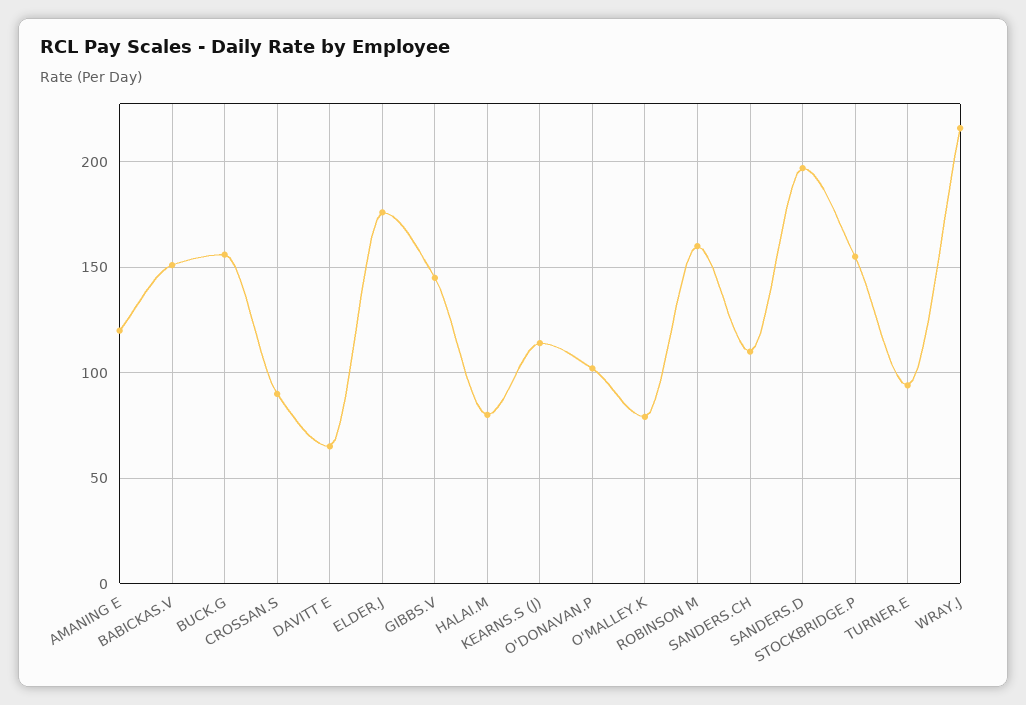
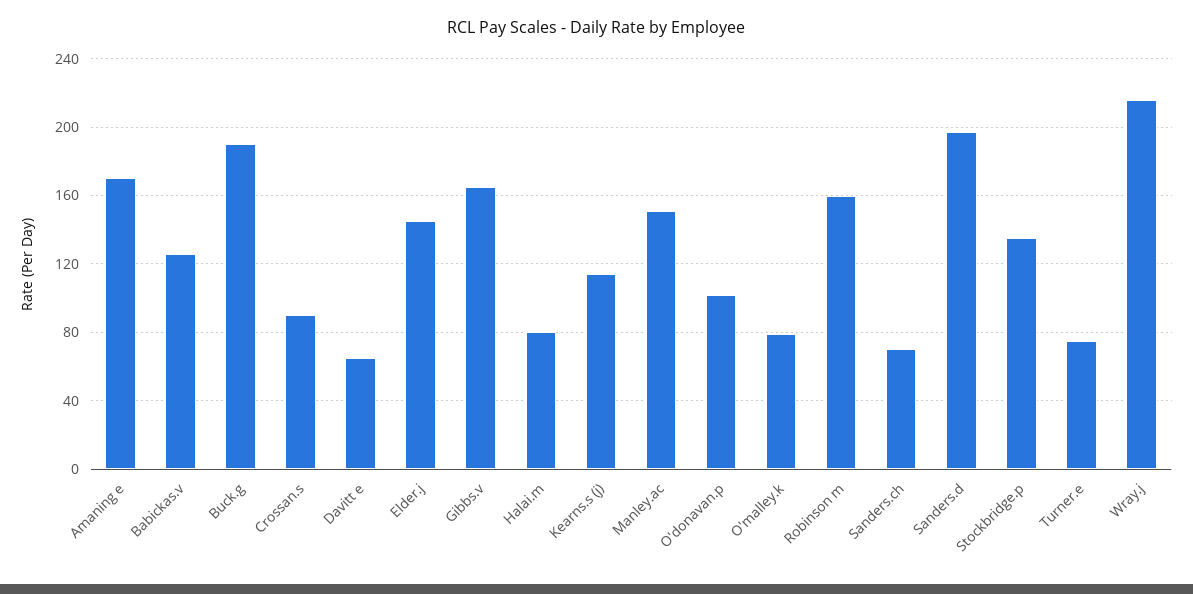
AMANING E: 120 -> 170
BABICKAS.V: 150 -> 125
BUCK.G: 155 -> 190
ELDER.J: 175 -> 145
GIBBS.V: 145 -> 165
SANDERS.CH: 110 -> 70
STOCKBRIDGE.P: 155 -> 135
TURNER.E: 95 -> 75
Manley.ac: none -> 150

